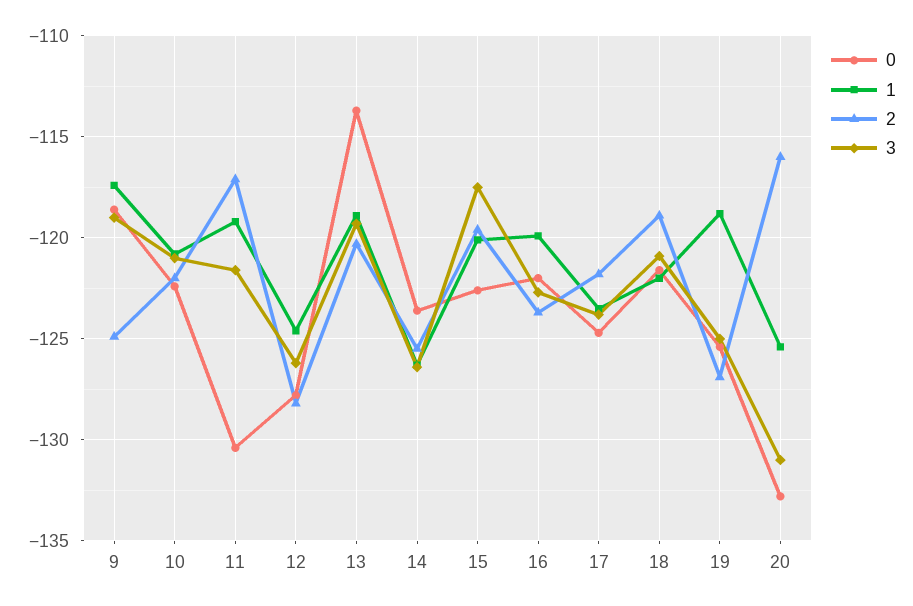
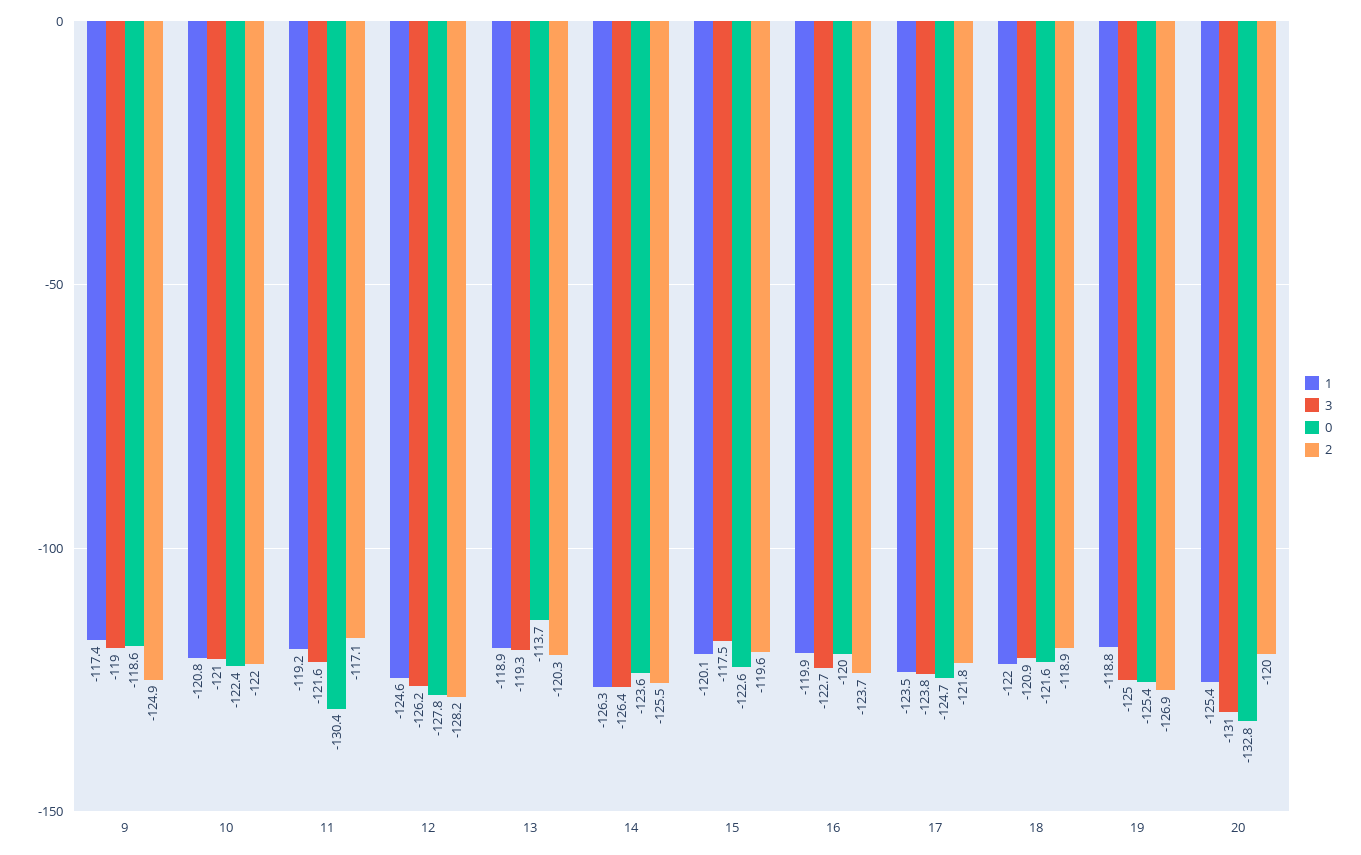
0, 16: -122 -> -120
2, 20: -116 -> -120

